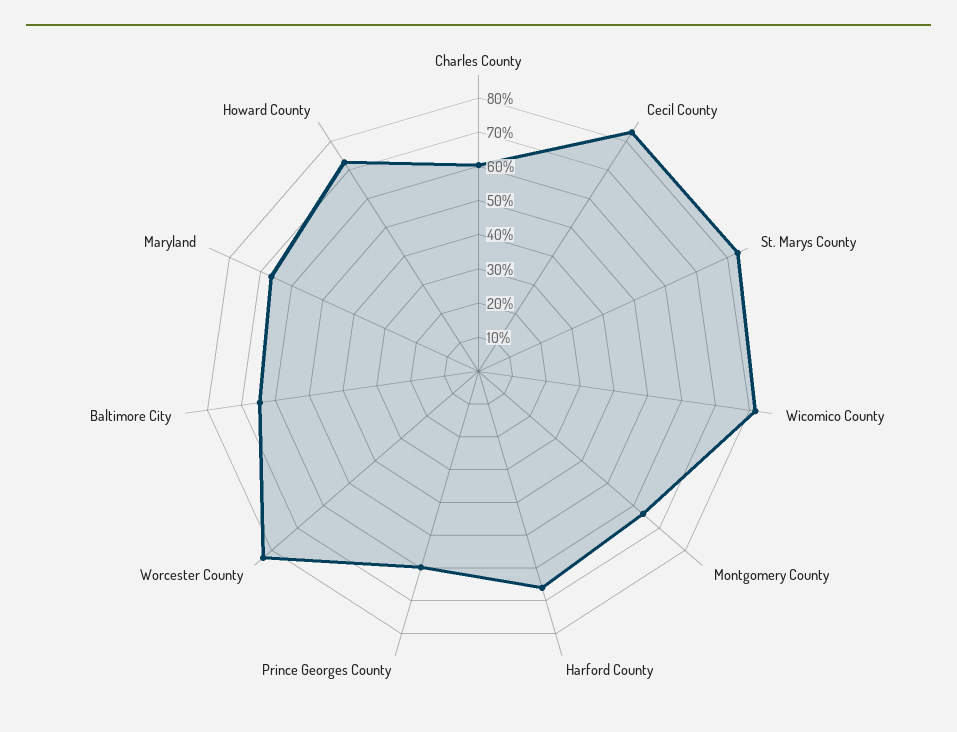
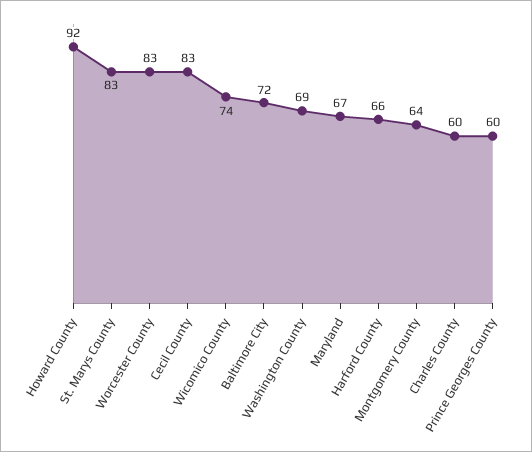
Wicomico County: 82.5 -> 74
Baltimore City: 65 -> 72
Howard County: 72.5 -> 92
Washington County: none -> 69

